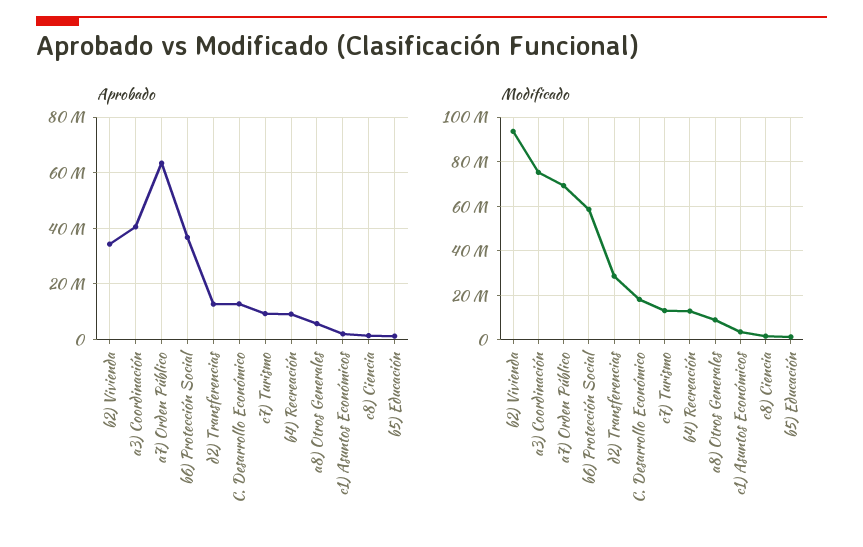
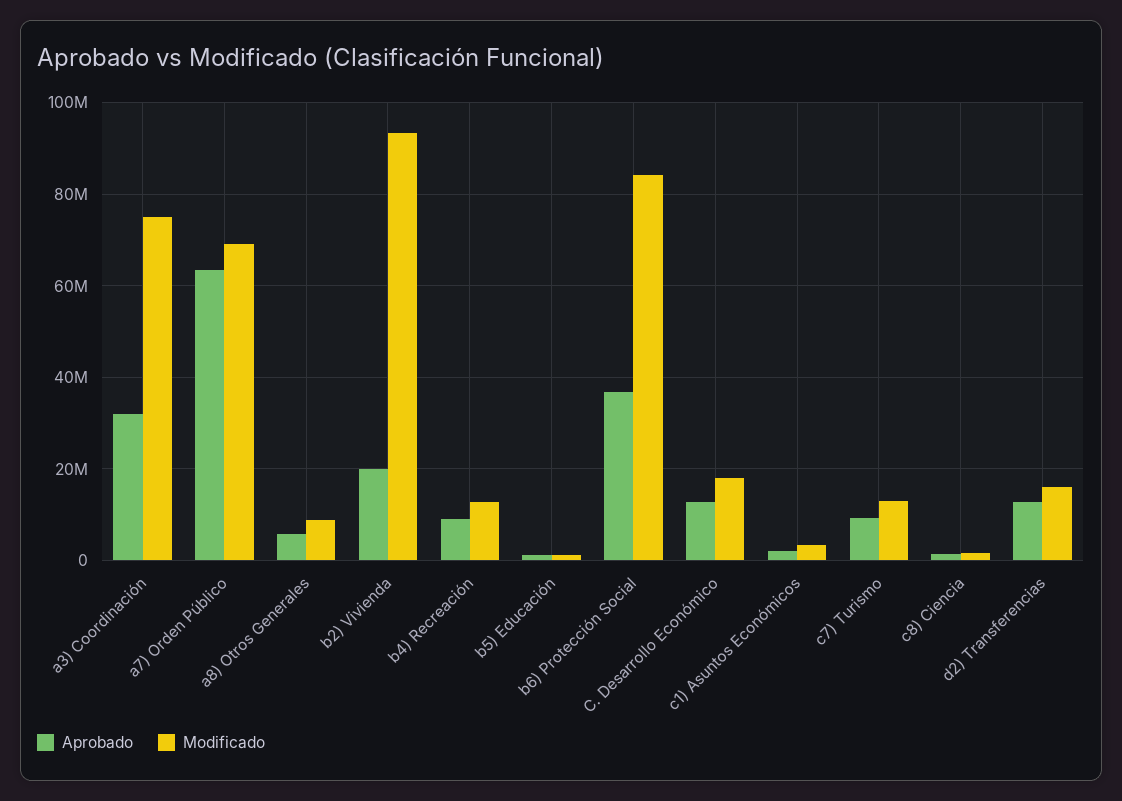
Aprobado, b2) Vivienda: 35000000 -> 20000000
Aprobado, a3) Coordinación: 40000000 -> 32000000
Modificado, b6) Protección Social: 60000000 -> 84000000
Modificado, d2) Transferencias: 30000000 -> 16000000

